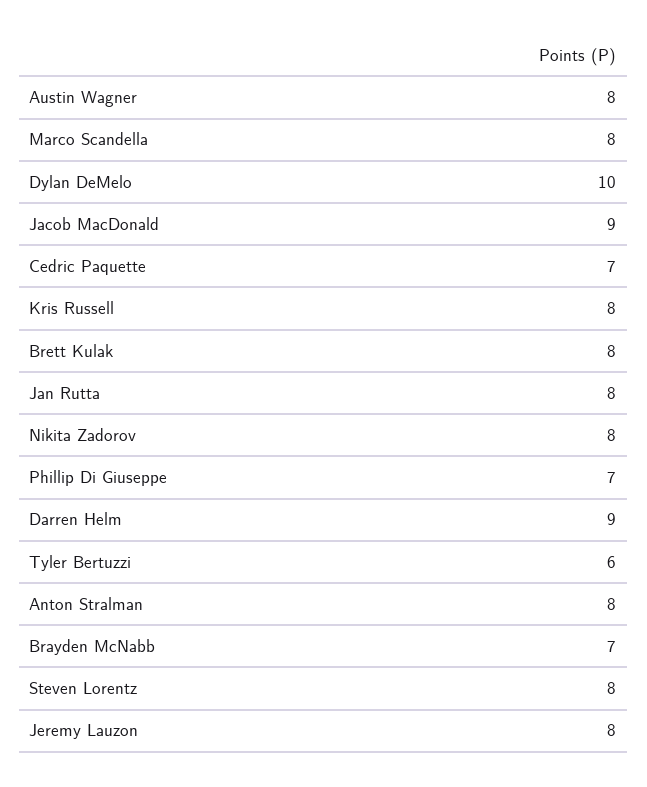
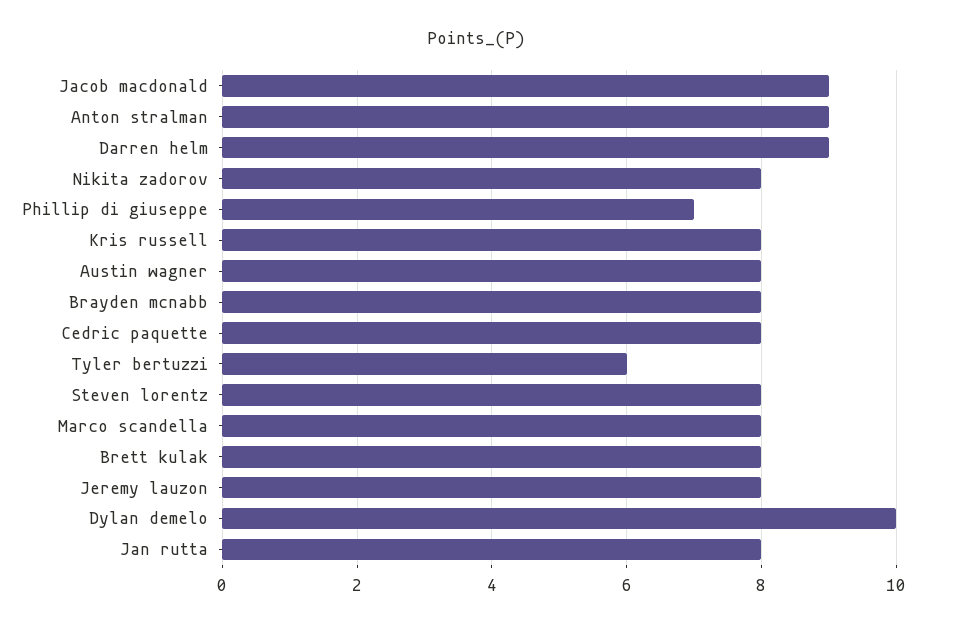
Cedric Paquette: 7 -> 8
Anton Stralman: 8 -> 9
Brayden McNabb: 7 -> 8

